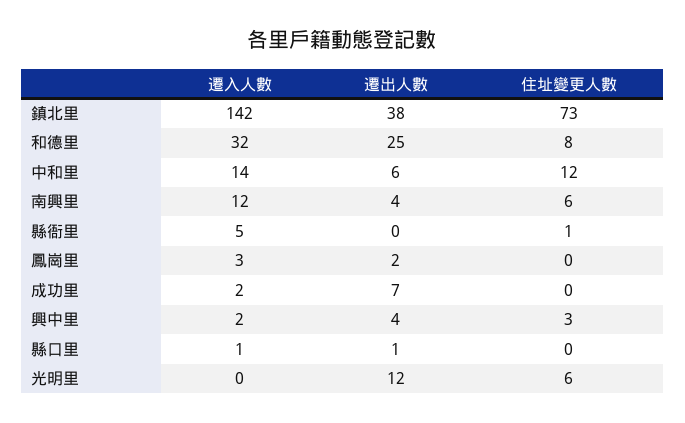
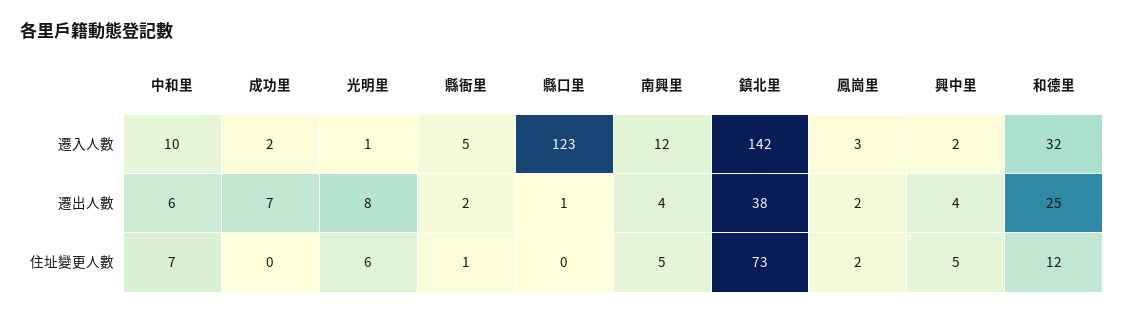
住址變更人數, 和德里: 8 -> 12
遷入人數, 中和里: 14 -> 10
住址變更人數, 中和里: 12 -> 7
住址變更人數, 南興里: 6 -> 5
遷出人數, 縣衙里: 0 -> 2
住址變更人數, 鳳崗里: 0 -> 2
住址變更人數, 興中里: 3 -> 5
遷入人數, 縣口里: 1 -> 123
遷入人數, 光明里: 0 -> 1
遷出人數, 光明里: 12 -> 8

